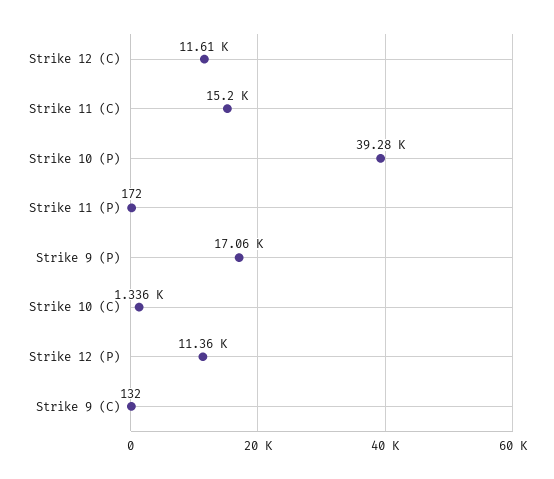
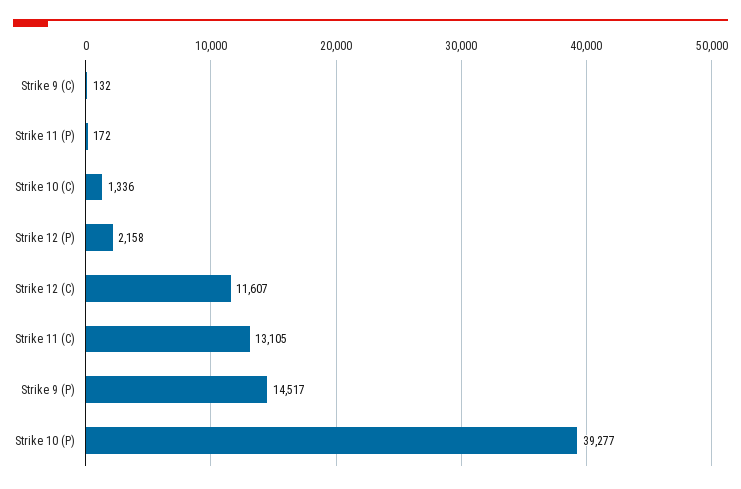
Strike 11 (C): 15200 -> 13105
Strike 9 (P): 17060 -> 14517
Strike 12 (P): 11360 -> 2158

